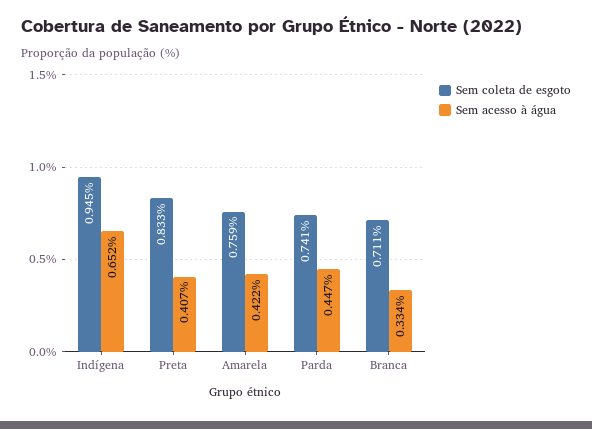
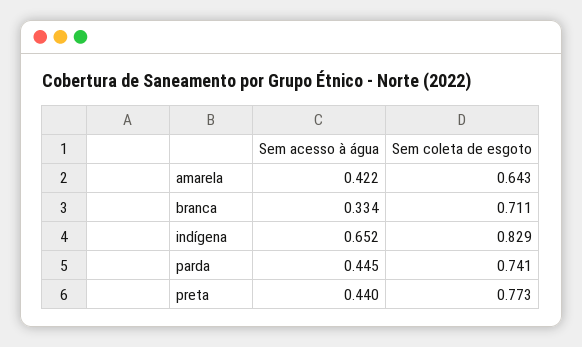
Sem coleta de esgoto, Indígena: 0.945 -> 0.829
Sem coleta de esgoto, Preta: 0.833 -> 0.773
Sem acesso à água, Preta: 0.407 -> 0.44
Sem coleta de esgoto, Amarela: 0.759 -> 0.643
Sem acesso à água, Parda: 0.447 -> 0.445

